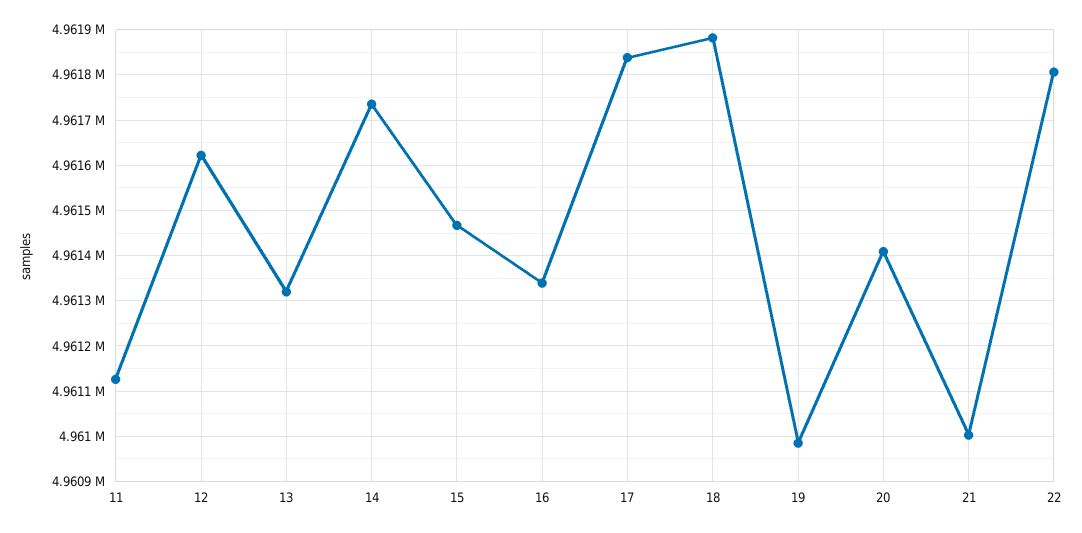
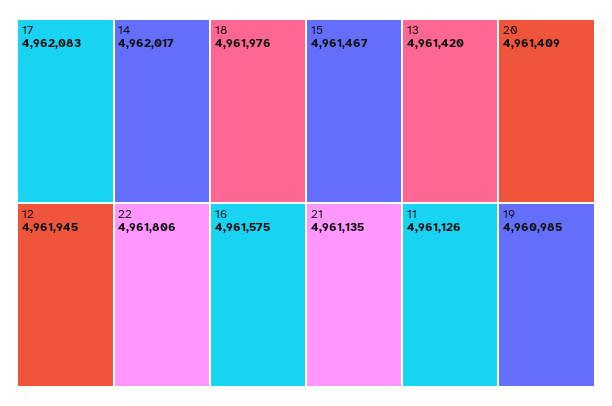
12: 4961620 -> 4961945
13: 4961320 -> 4961420
14: 4961740 -> 4962017
16: 4961340 -> 4961575
17: 4961840 -> 4962083
18: 4961880 -> 4961976
21: 4961000 -> 4961135

